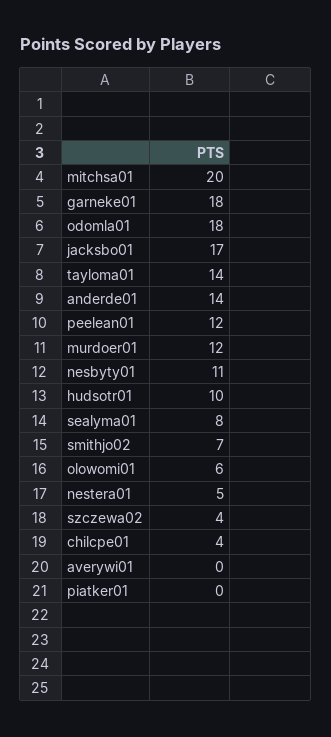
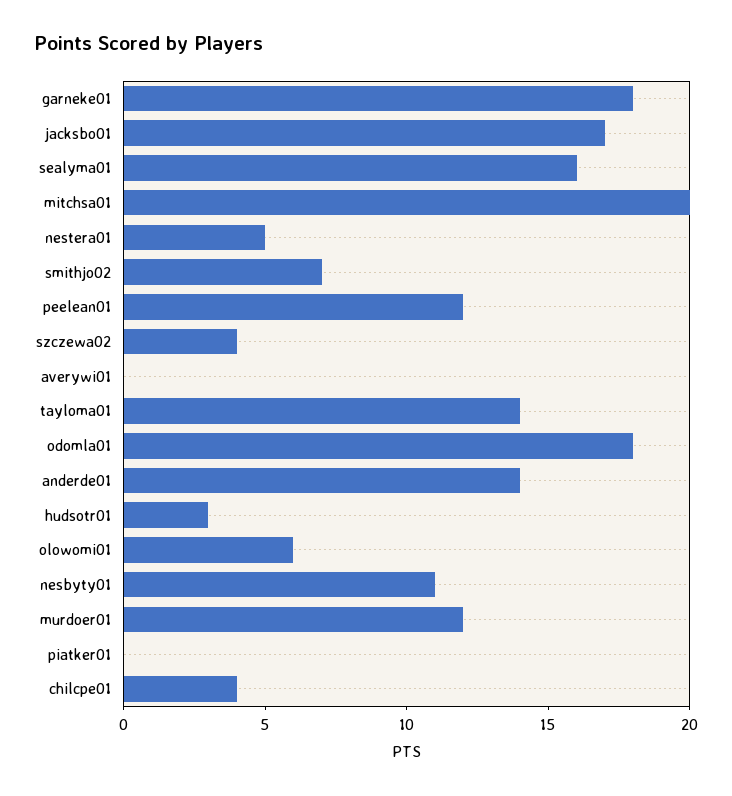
hudsotr01: 10 -> 3
sealyma01: 8 -> 16

